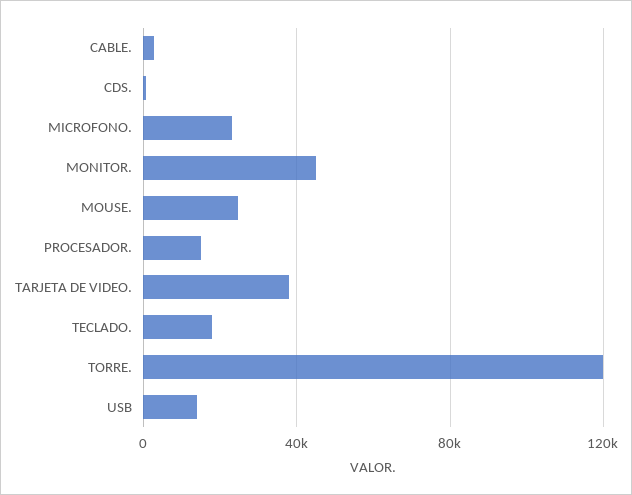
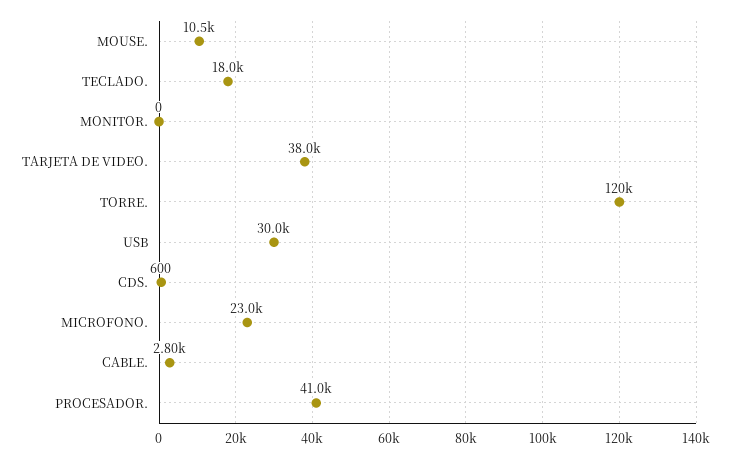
MONITOR.: 45000 -> 0
MOUSE.: 25000 -> 10500
PROCESADOR.: 15000 -> 41000
USB: 15000 -> 30000

